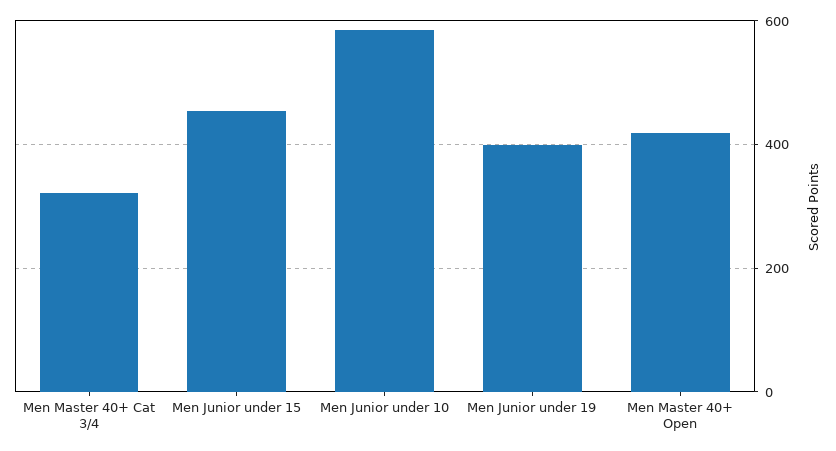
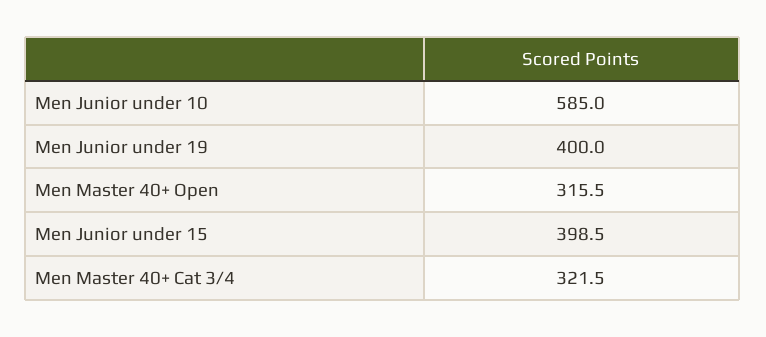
Men Junior under 15: 460 -> 398.5
Men Master 40+ Open: 420 -> 315.5

